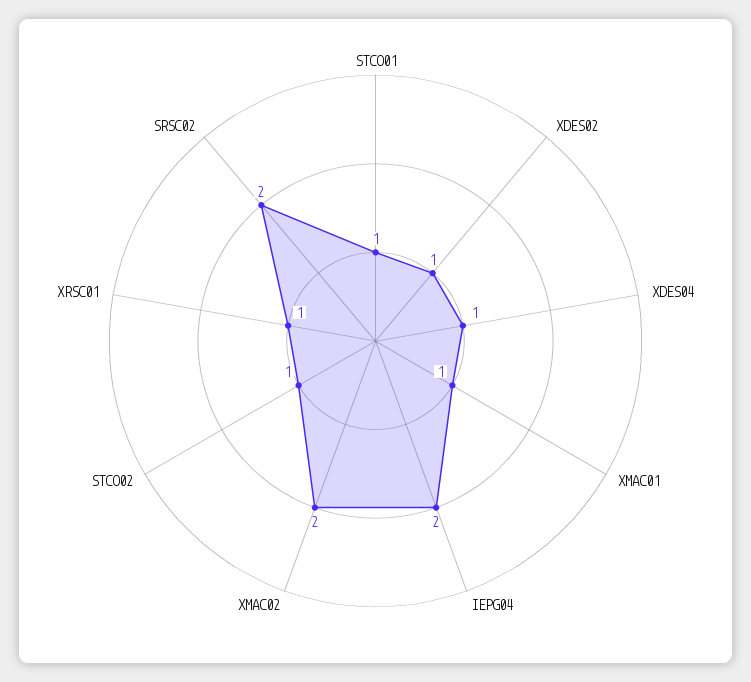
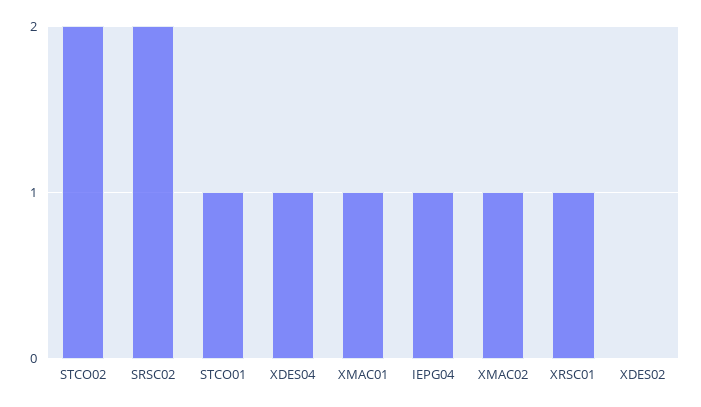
XDES02: 1 -> 0
IEPG04: 2 -> 1
XMAC02: 2 -> 1
STCO02: 1 -> 2

